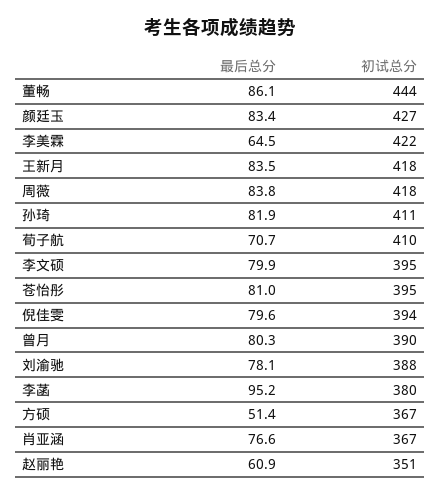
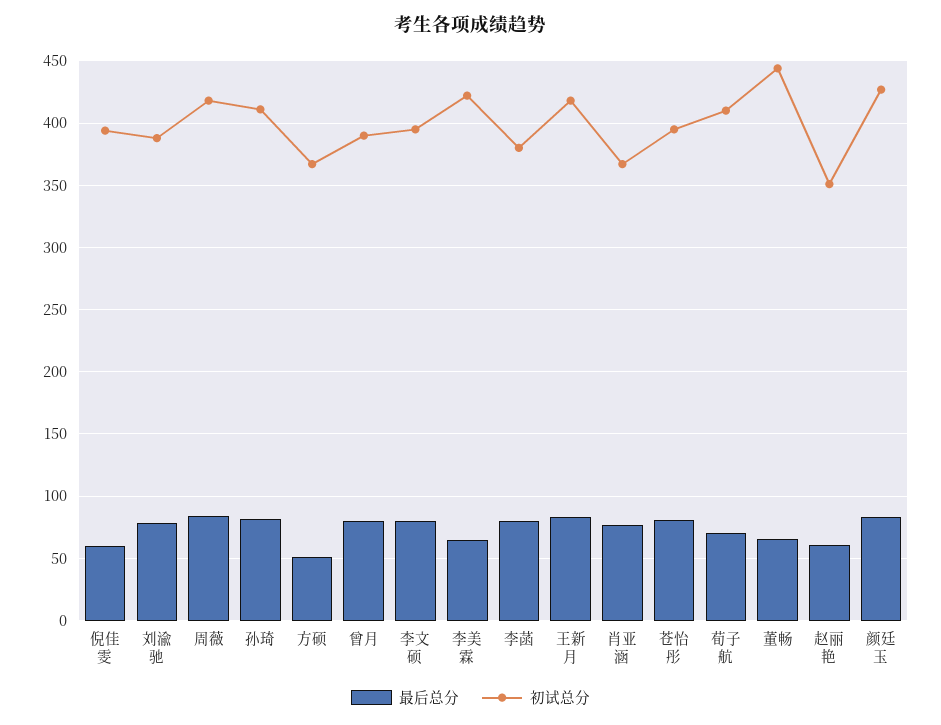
最后总分, 董畅: 86.1 -> 65
最后总分, 倪佳雯: 79.6 -> 60
最后总分, 李菡: 95.2 -> 80

